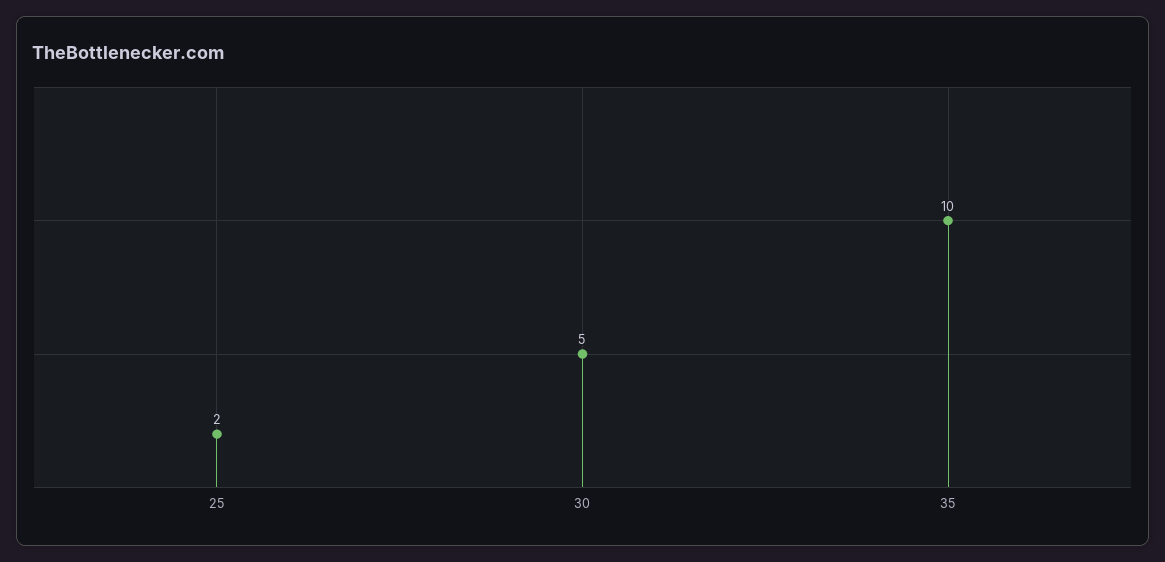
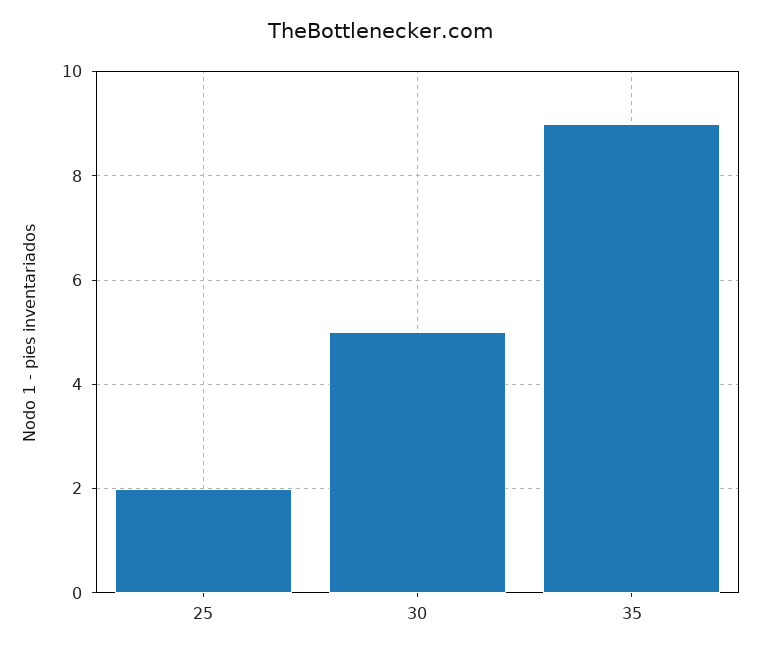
35: 10 -> 9

